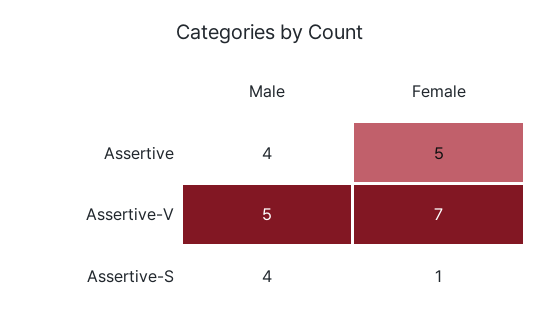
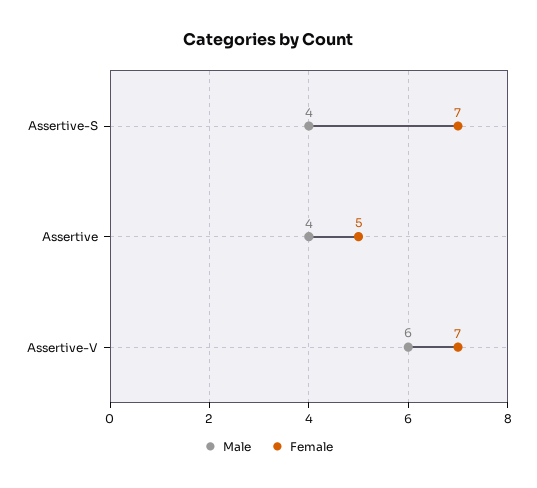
Male, Assertive-V: 5 -> 6
Female, Assertive-S: 1 -> 7

